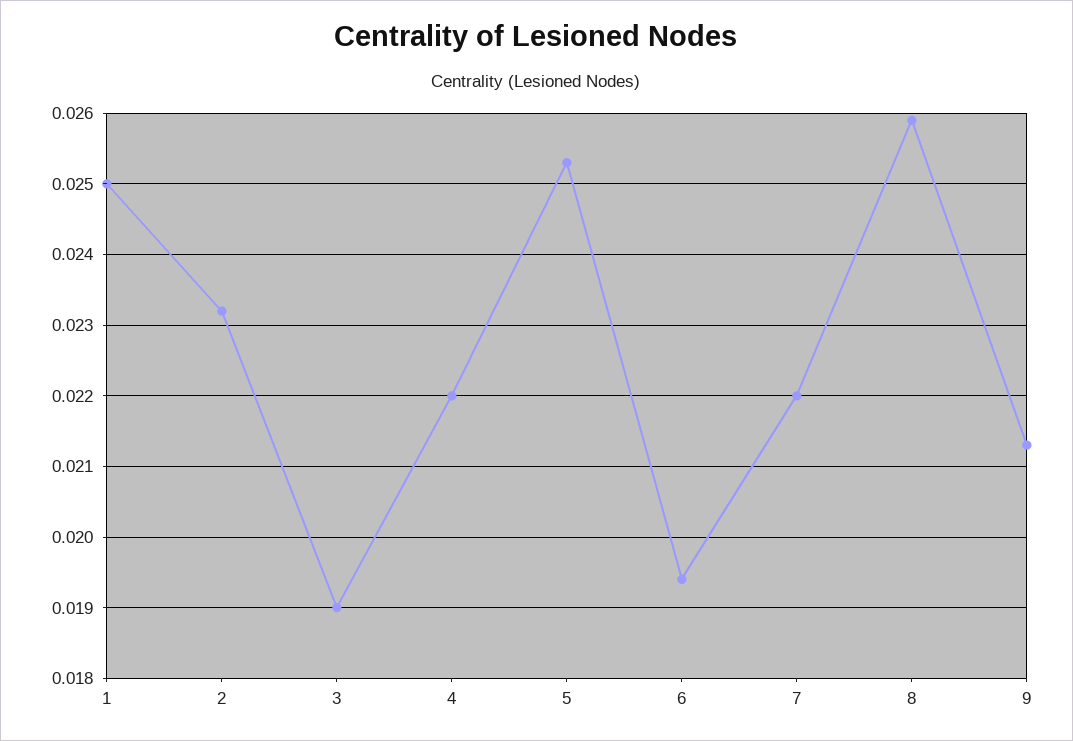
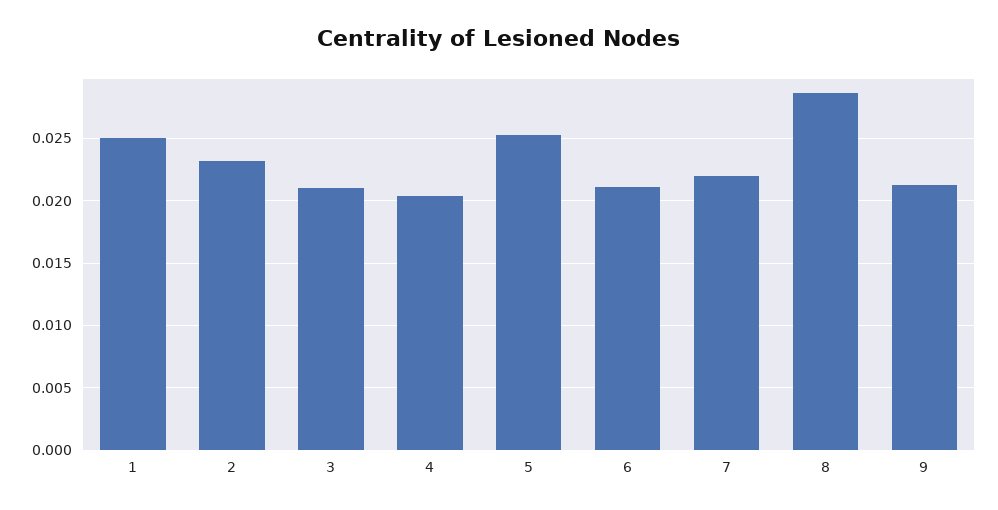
3: 0.019 -> 0.021
4: 0.022 -> 0.0205
6: 0.0194 -> 0.021
8: 0.0259 -> 0.0285

